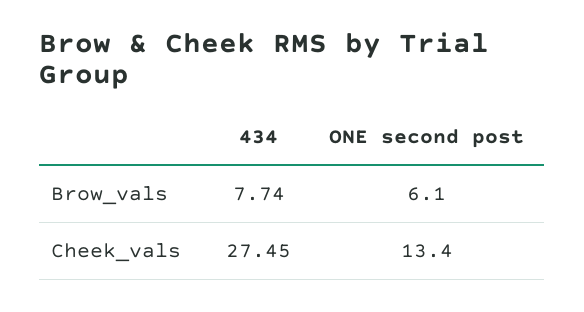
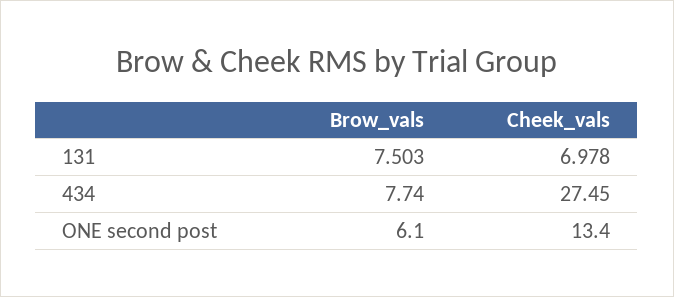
131, Brow_vals: none -> 7.503
131, Cheek_vals: none -> 6.978

